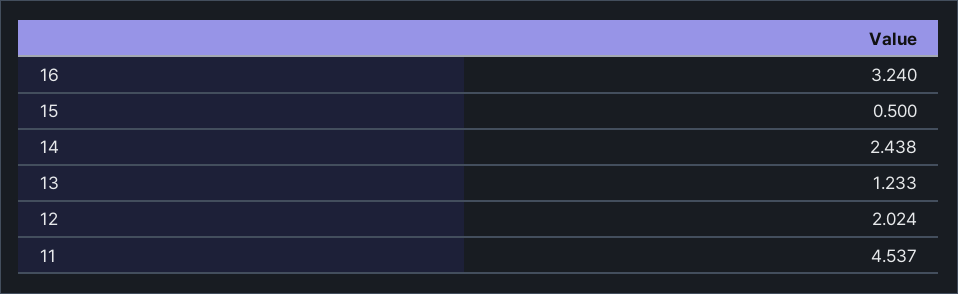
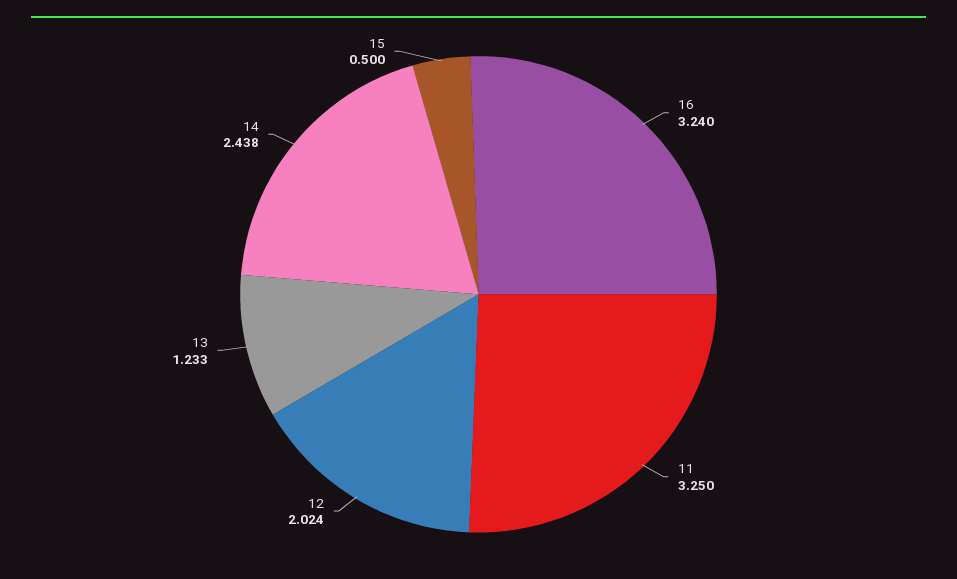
11: 4.537 -> 3.25

